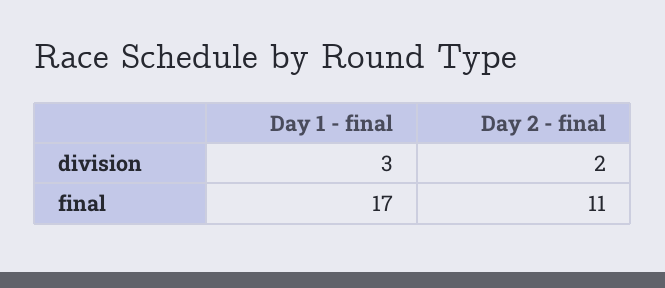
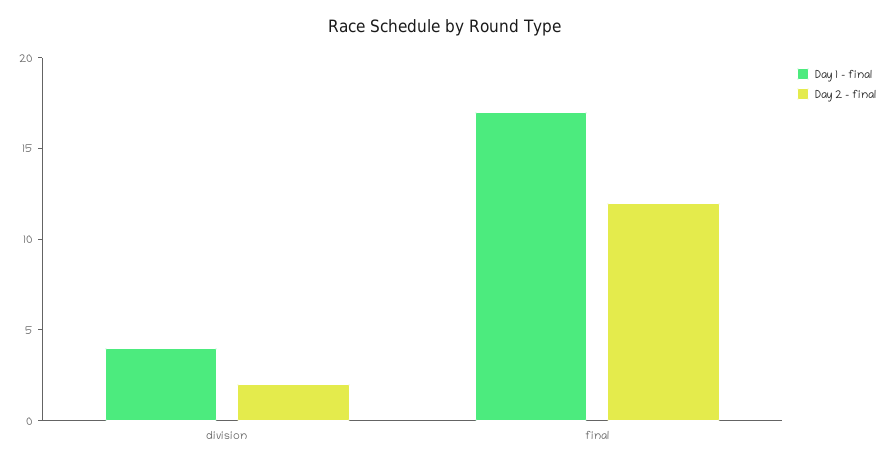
Day 1 - final, division: 3 -> 4
Day 2 - final, final: 11 -> 12

